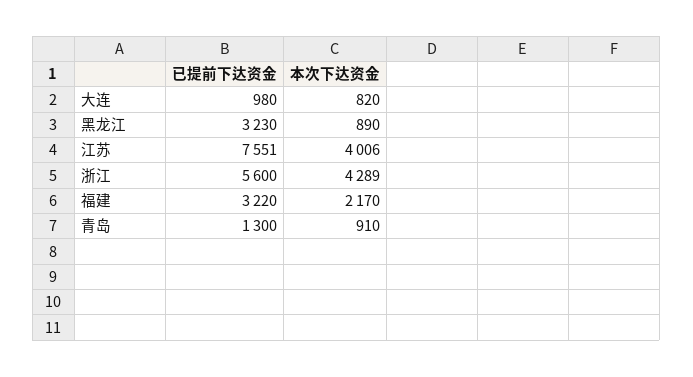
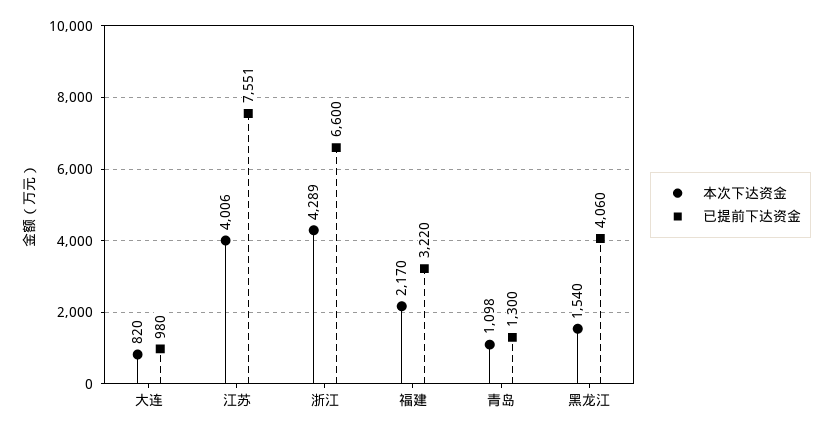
已提前下达资金, 黑龙江: 3230 -> 4060
本次下达资金, 黑龙江: 890 -> 1540
已提前下达资金, 浙江: 5600 -> 6600
本次下达资金, 青岛: 910 -> 1098

